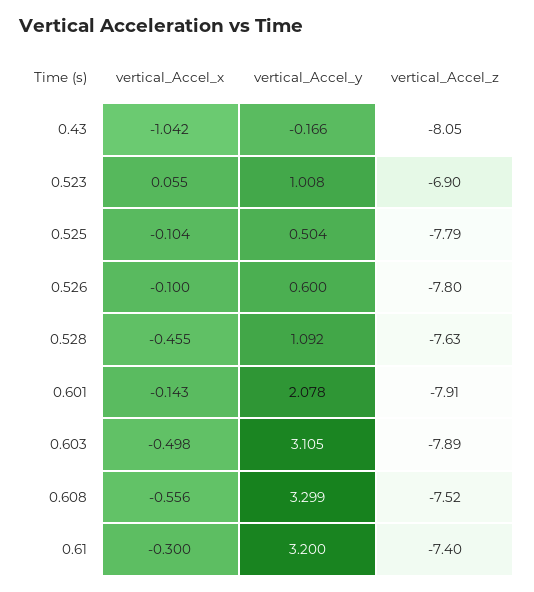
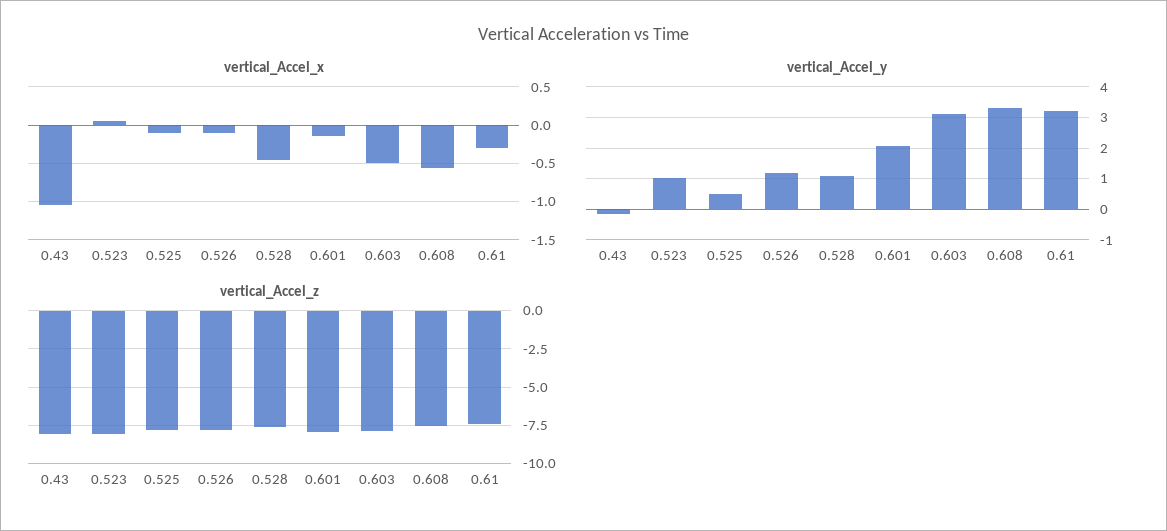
vertical_Accel_z, 0.523: -6.9 -> -8
vertical_Accel_y, 0.526: 0.6 -> 1.2

